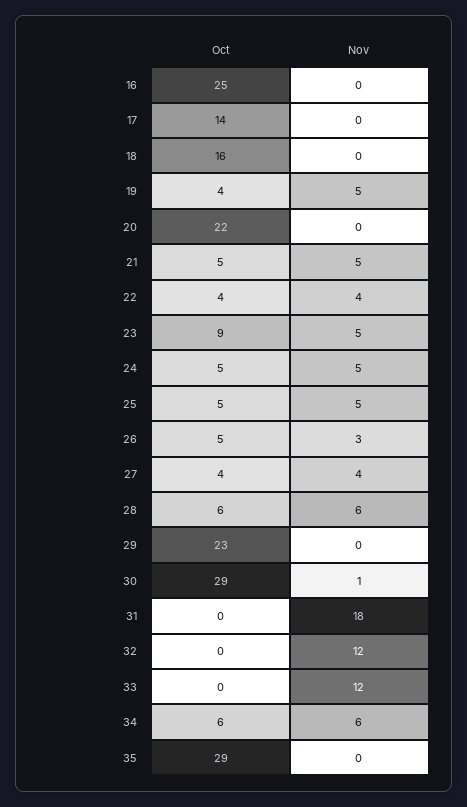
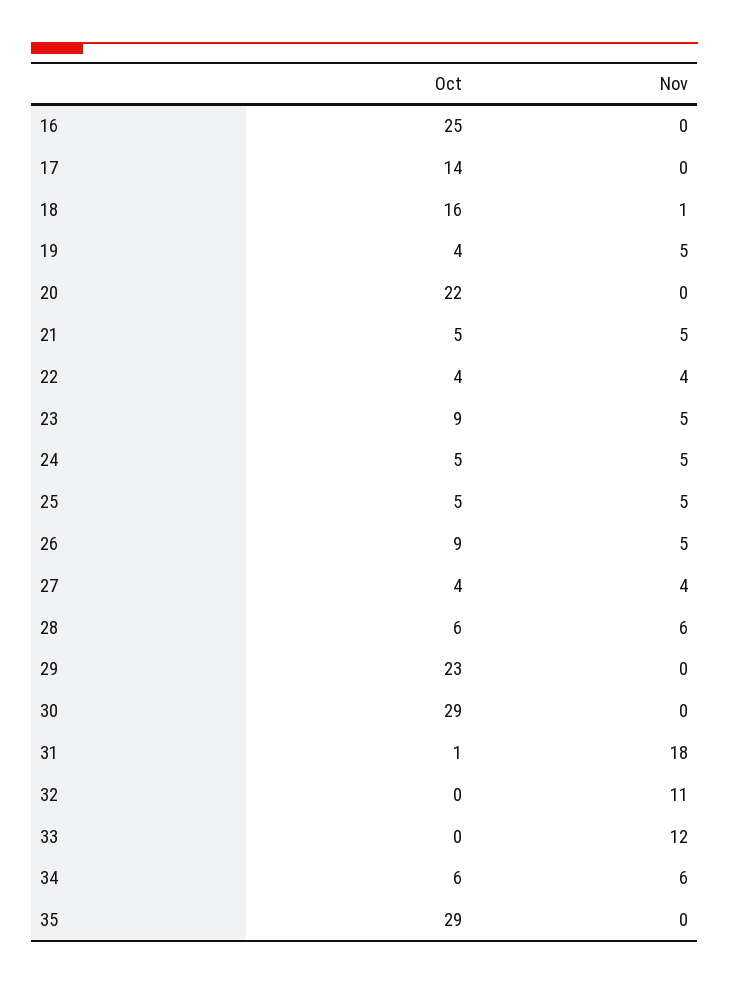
Nov, 18: 0 -> 1
Oct, 26: 5 -> 9
Nov, 26: 3 -> 5
Nov, 30: 1 -> 0
Oct, 31: 0 -> 1
Nov, 32: 12 -> 11

